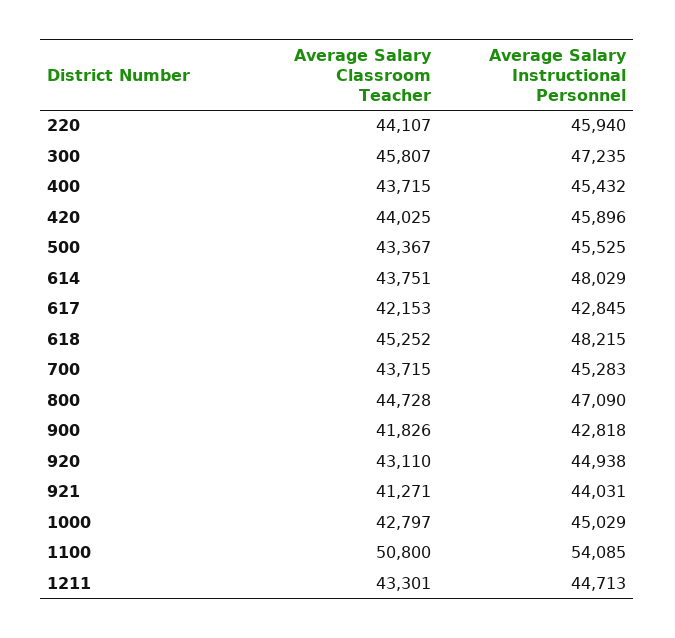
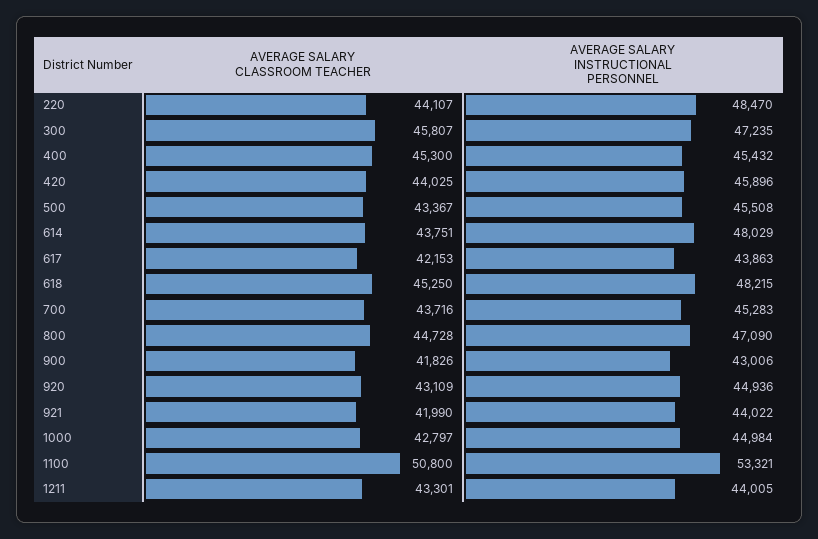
Average Salary Instructional Personnel, 220: 45940 -> 48470
Average Salary Classroom Teacher, 400: 43715 -> 45300
Average Salary Instructional Personnel, 500: 45525 -> 45508
Average Salary Instructional Personnel, 617: 42845 -> 43863
Average Salary Classroom Teacher, 618: 45252 -> 45250
Average Salary Classroom Teacher, 700: 43715 -> 43716
Average Salary Instructional Personnel, 900: 42818 -> 43006
Average Salary Classroom Teacher, 920: 43110 -> 43109
Average Salary Instructional Personnel, 920: 44938 -> 44936
Average Salary Classroom Teacher, 921: 41271 -> 41990
Average Salary Instructional Personnel, 921: 44031 -> 44022
Average Salary Instructional Personnel, 1000: 45029 -> 44984
Average Salary Instructional Personnel, 1100: 54085 -> 53321
Average Salary Instructional Personnel, 1211: 44713 -> 44005

